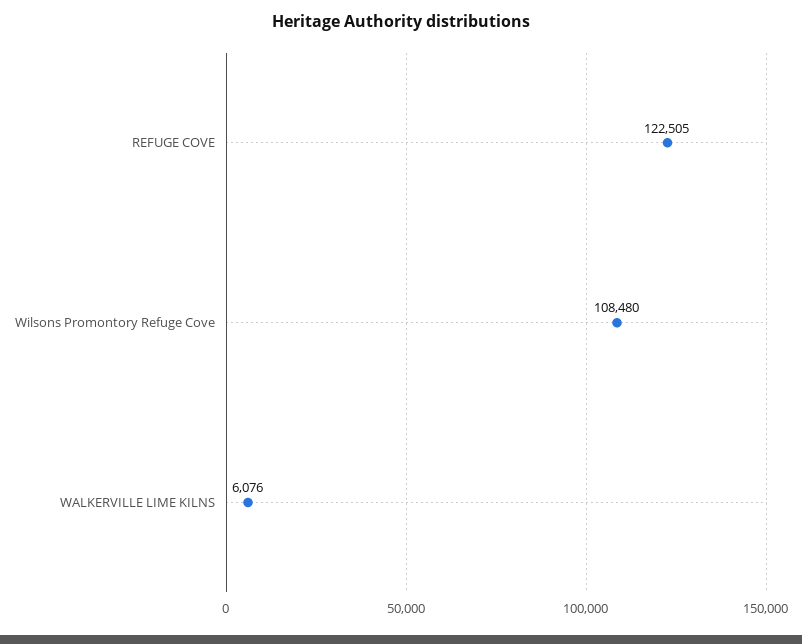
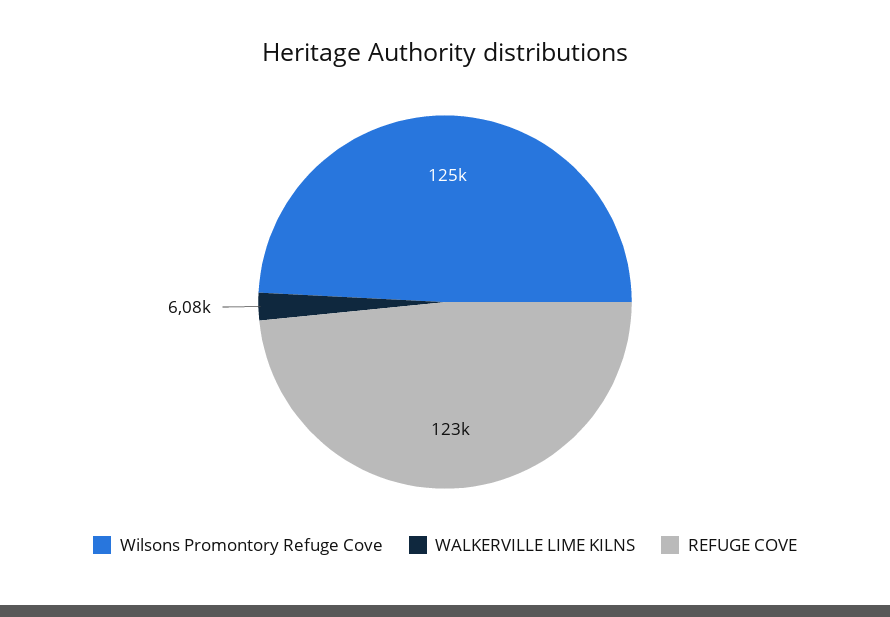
Wilsons Promontory Refuge Cove: 108480 -> 125000

